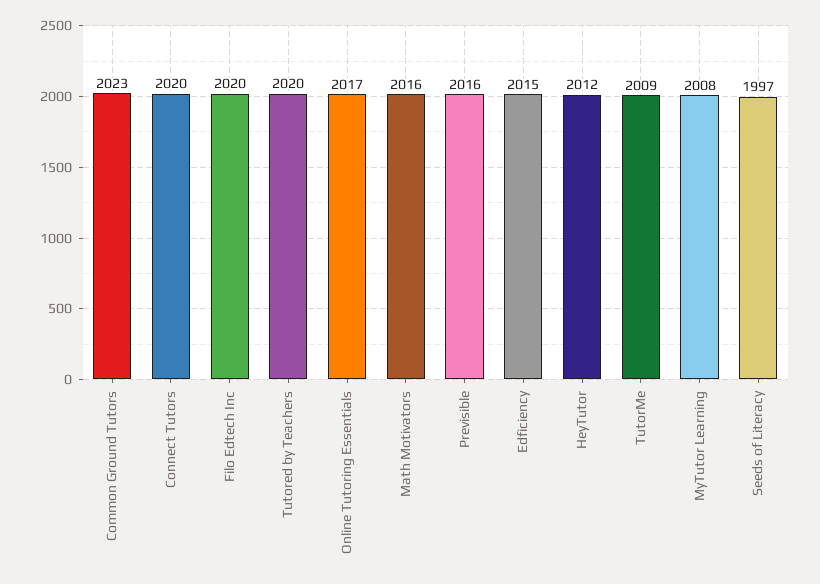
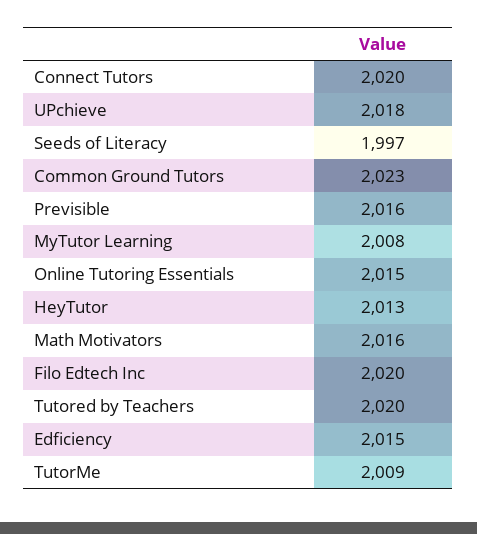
Online Tutoring Essentials: 2017 -> 2015
HeyTutor: 2012 -> 2013
UPchieve: none -> 2018

